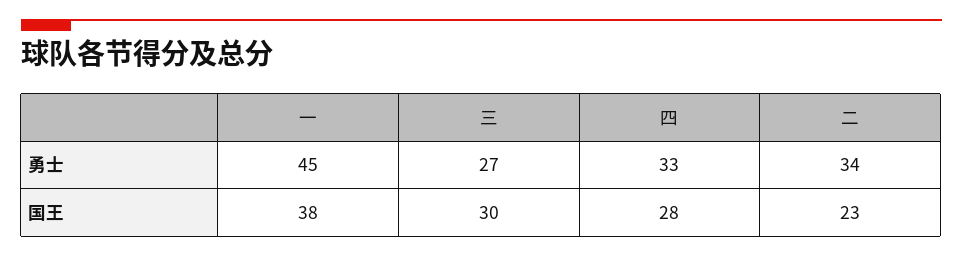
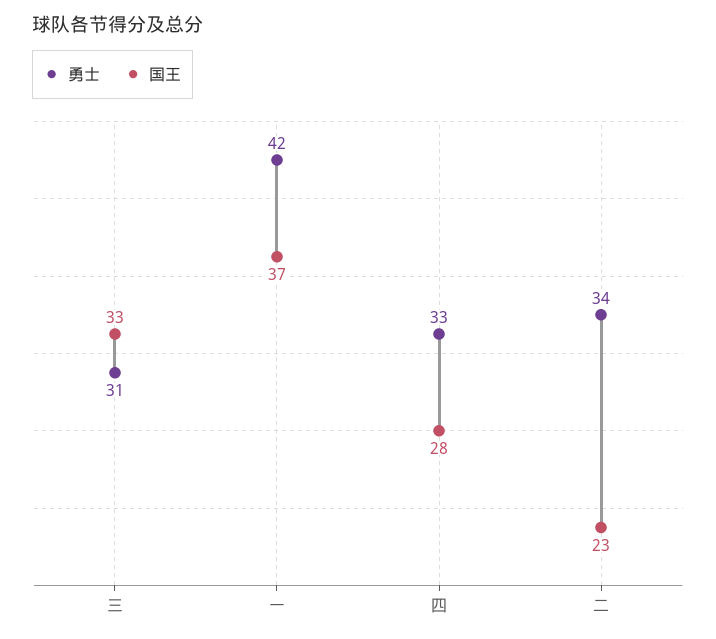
勇士, 一: 45 -> 42
勇士, 三: 27 -> 31
国王, 一: 38 -> 37
国王, 三: 30 -> 33

